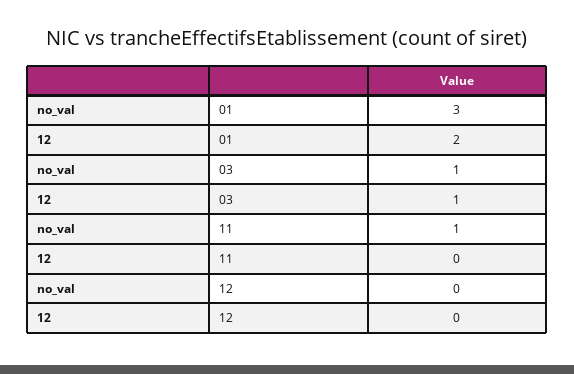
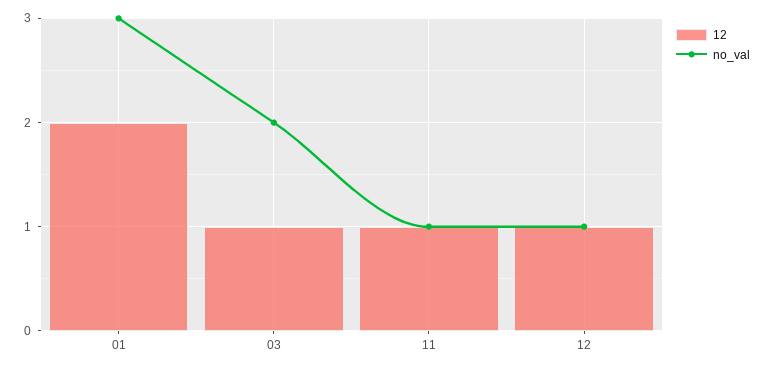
no_val, 03: 1 -> 2
12, 11: 0 -> 1
no_val, 12: 0 -> 1
12, 12: 0 -> 1

